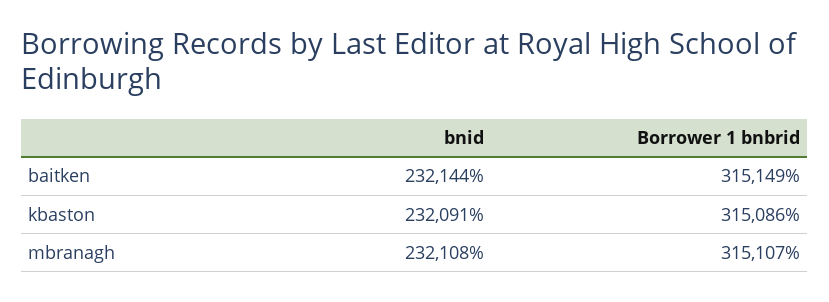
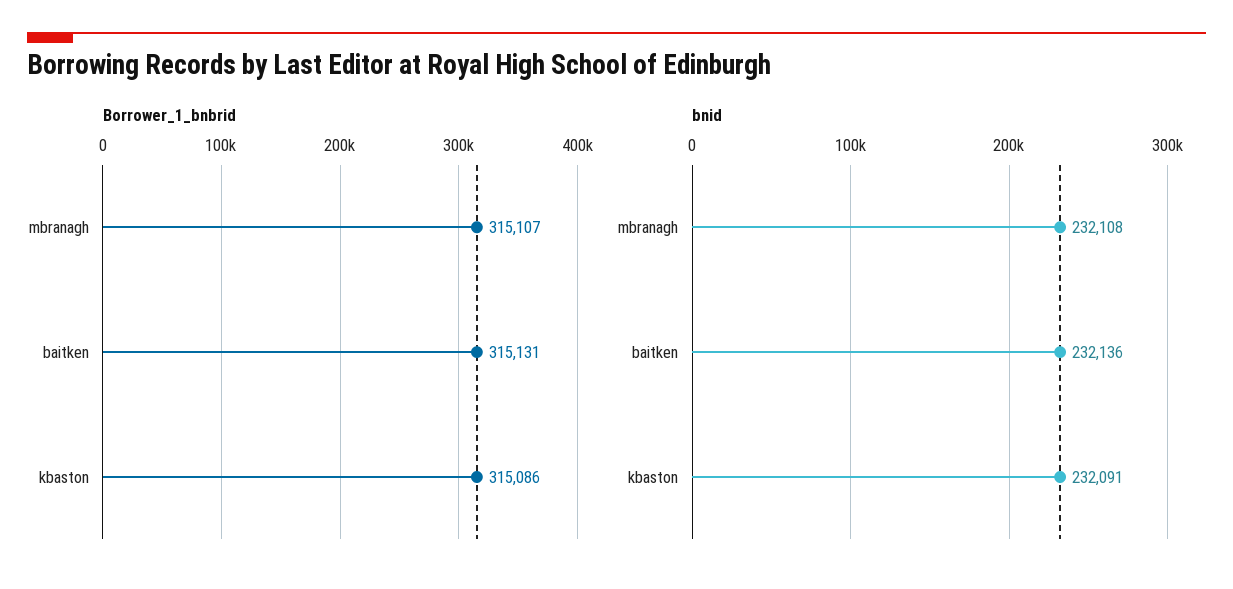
bnid, baitken: 232144 -> 232136
Borrower 1 bnbrid, baitken: 315149 -> 315131

